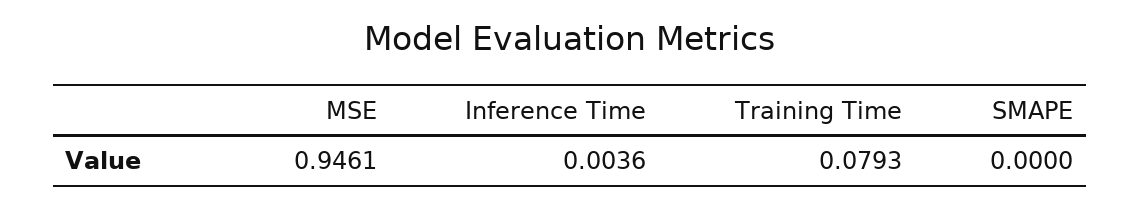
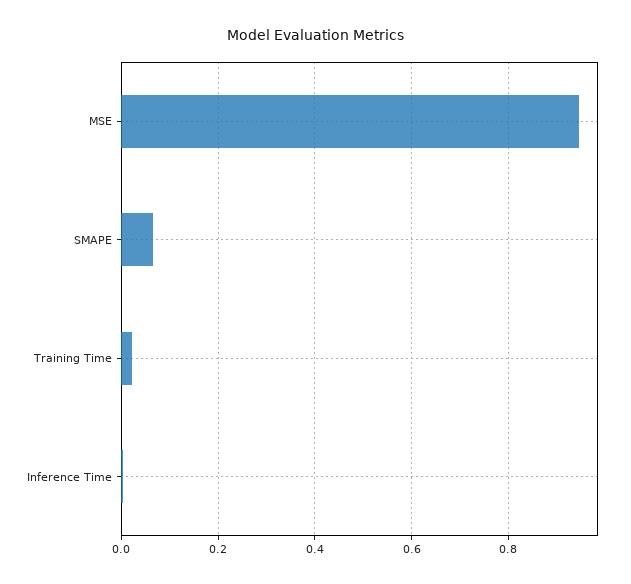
Training Time: 0.0793 -> 0.02
SMAPE: 0 -> 0.06

